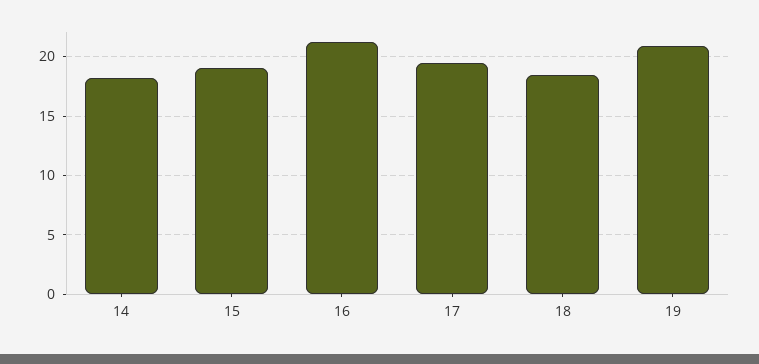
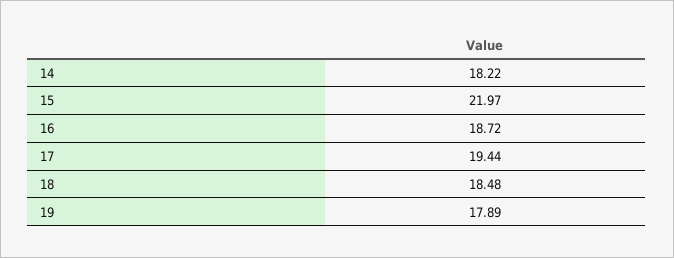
15: 19 -> 21.97
16: 21 -> 18.72
19: 21 -> 17.89

